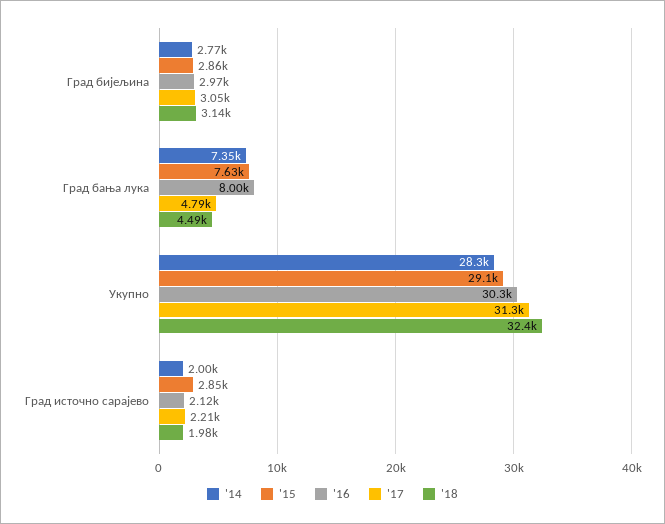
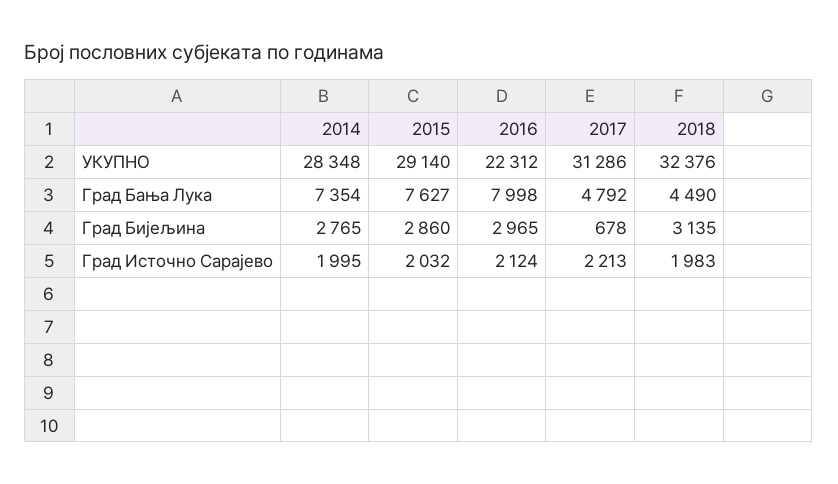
'17, Град бијељина: 3050 -> 678
'16, Укупно: 30300 -> 22312
'15, Град источно сарајево: 2850 -> 2032

